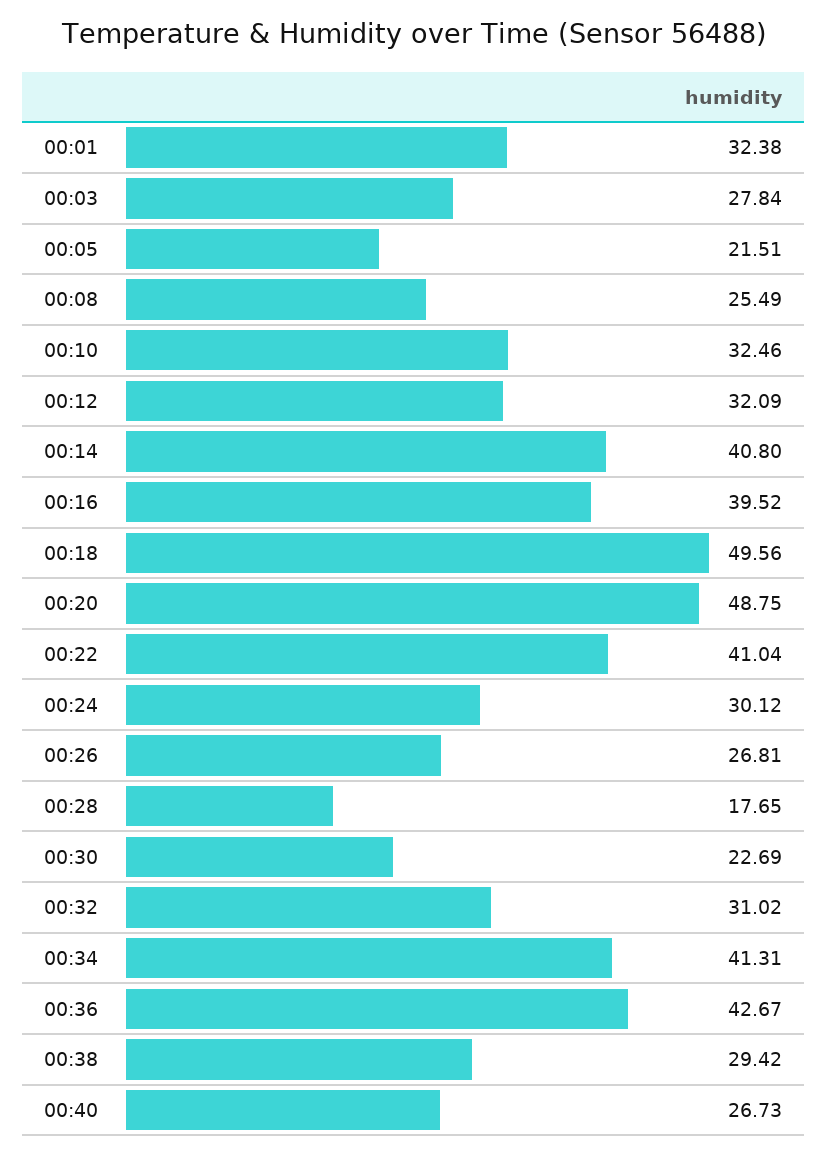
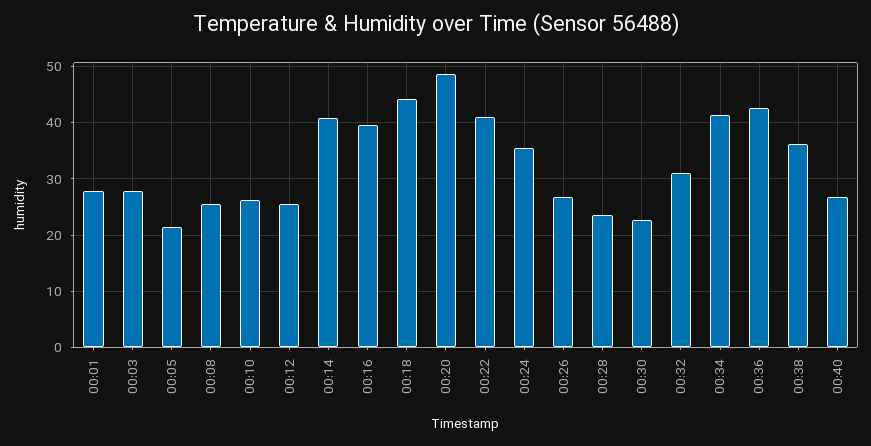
00:01: 32.38 -> 28
00:10: 32.46 -> 26
00:12: 32.09 -> 26
00:18: 49.56 -> 44
00:24: 30.12 -> 36
00:28: 17.65 -> 24
00:38: 29.42 -> 36

